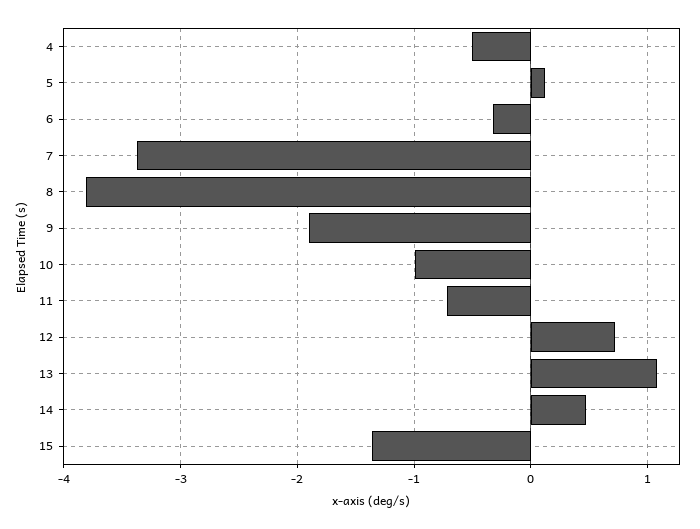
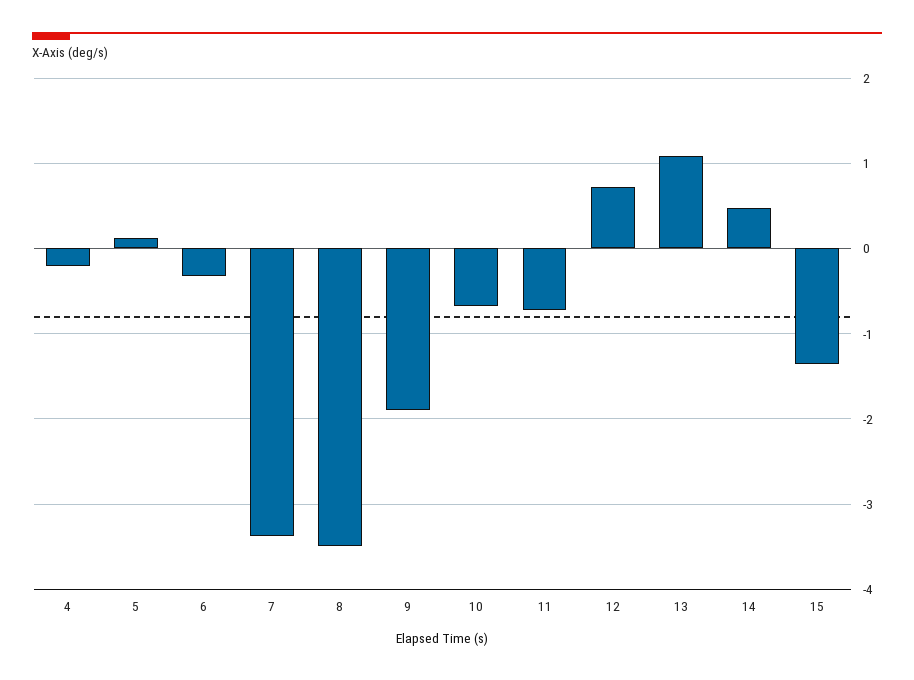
4: -0.5 -> -0.2
8: -3.8 -> -3.5
10: -1 -> -0.7

